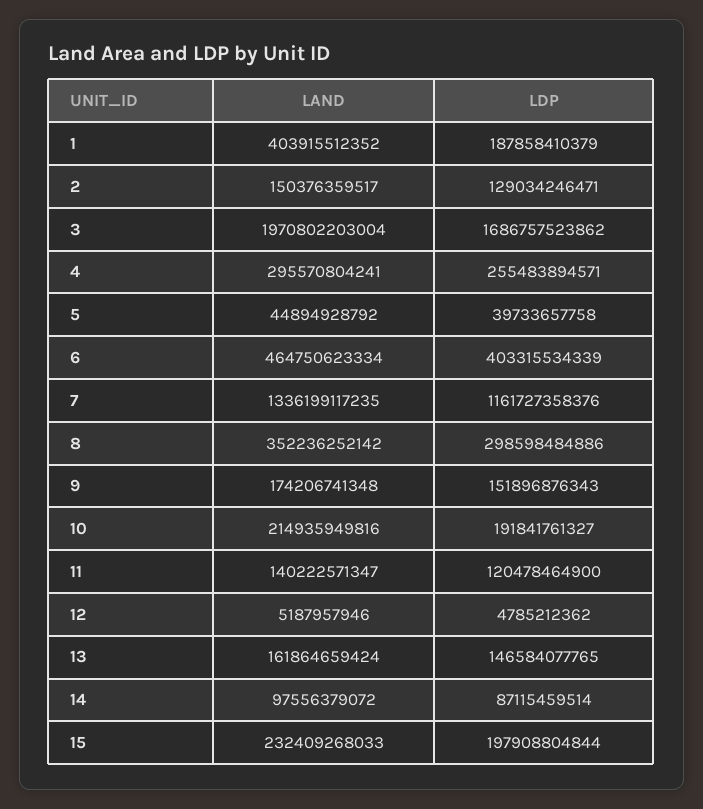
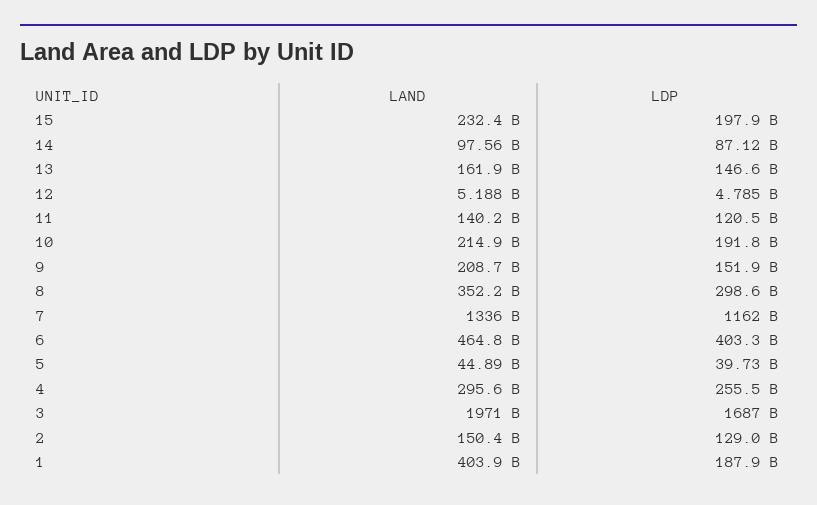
LAND, 9: 174206741348 -> 208700000000

